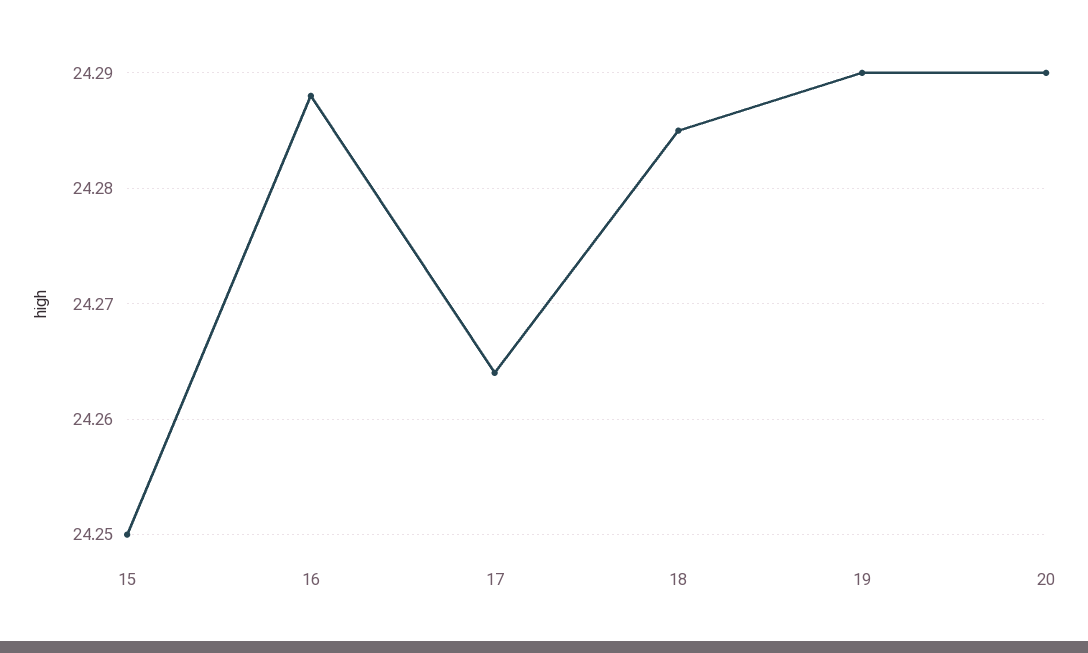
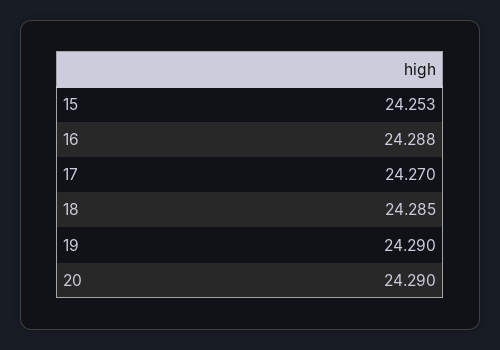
15: 24.25 -> 24.253
17: 24.264 -> 24.27

